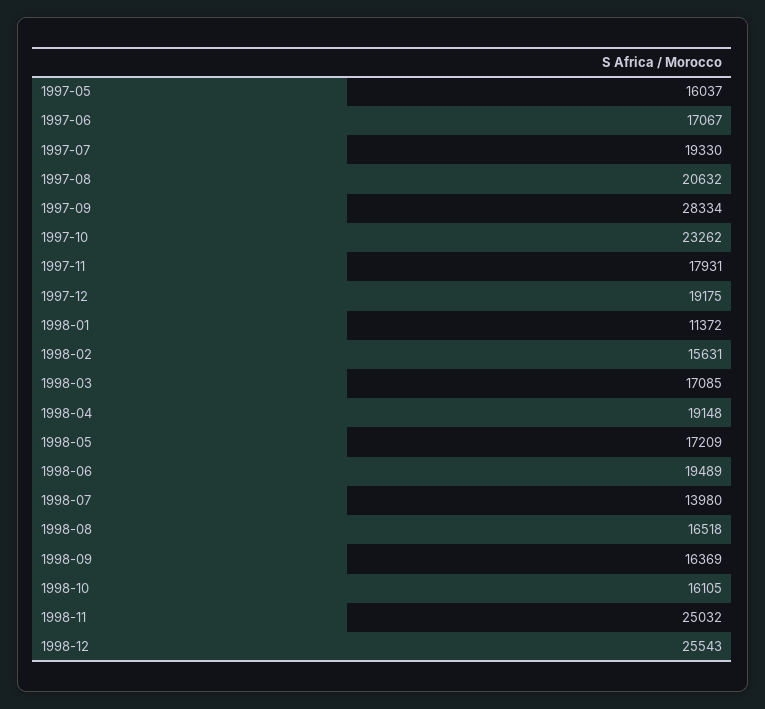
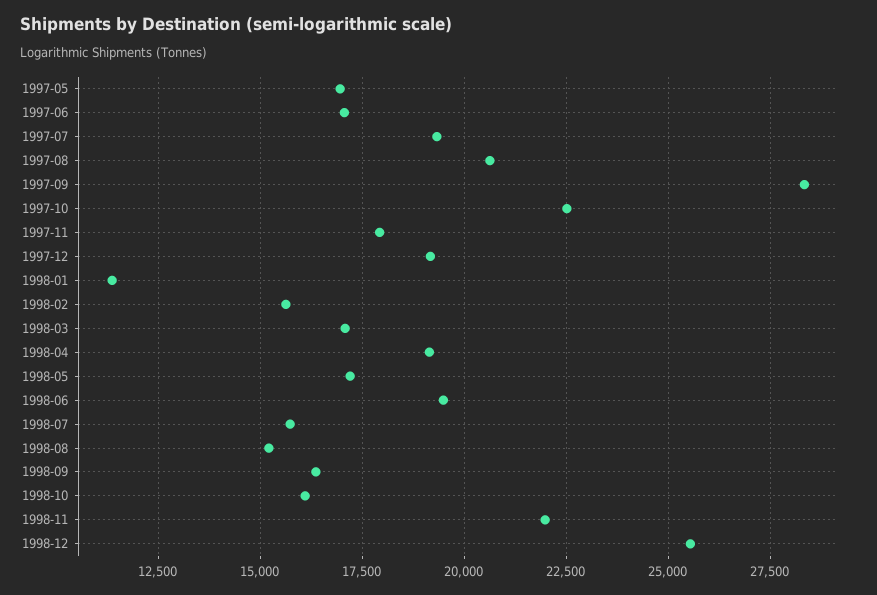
1997-05: 16037 -> 17000
1997-10: 23262 -> 22500
1998-07: 13980 -> 15750
1998-08: 16518 -> 15250
1998-11: 25032 -> 22000

